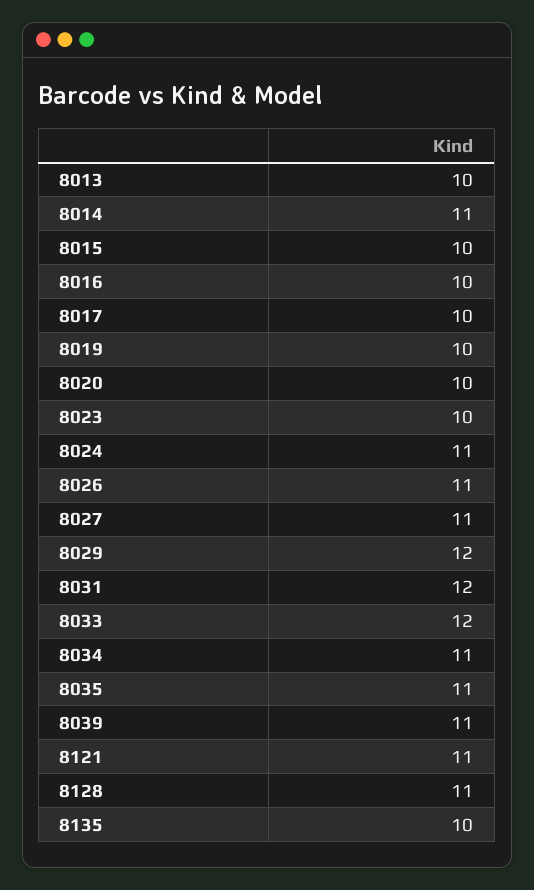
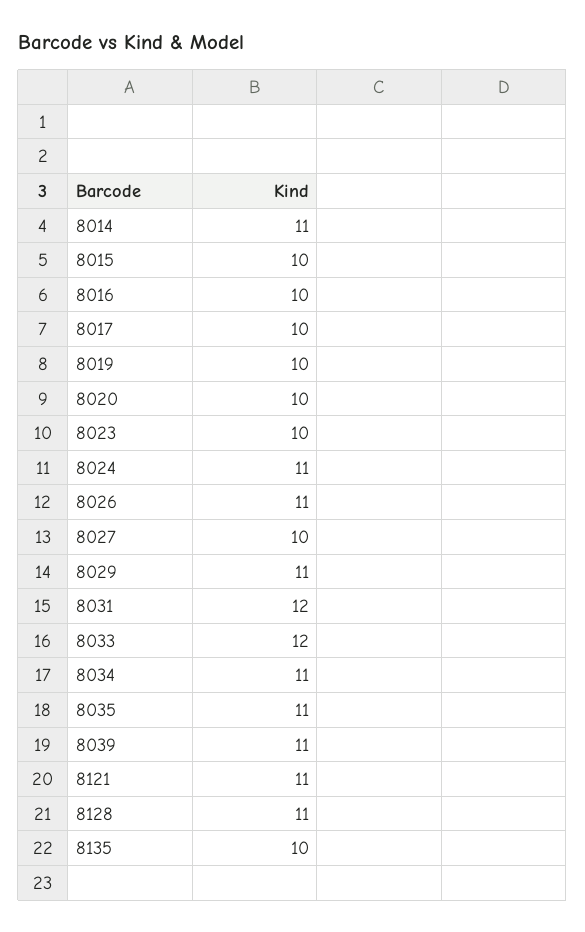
8013: 10 -> none
8027: 11 -> 10
8029: 12 -> 11

